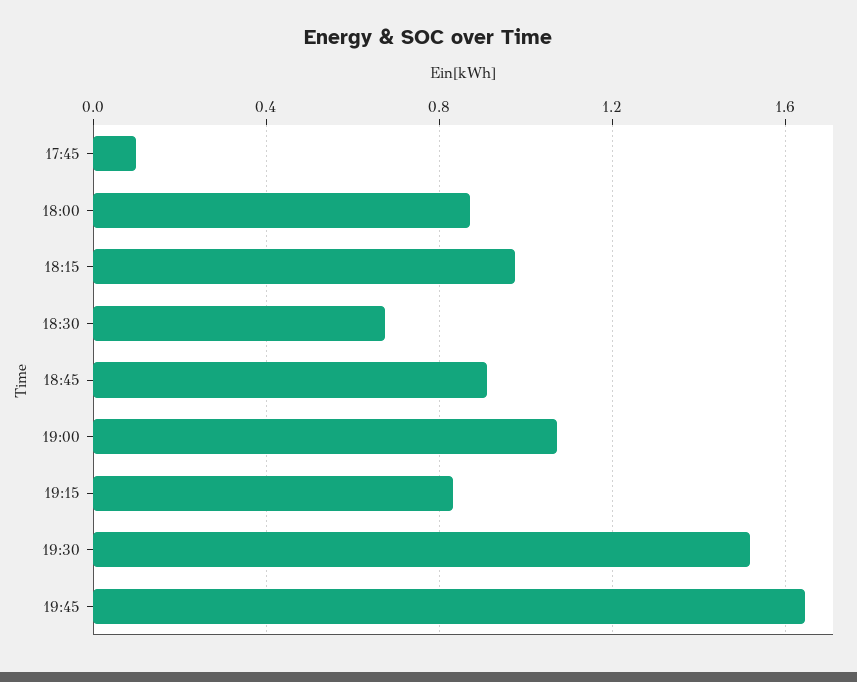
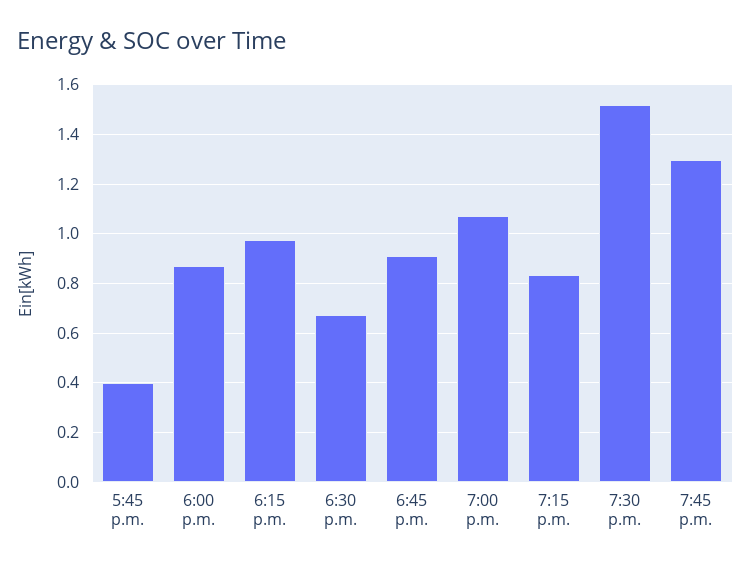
17:45: 0.1 -> 0.4
19:45: 1.65 -> 1.3

